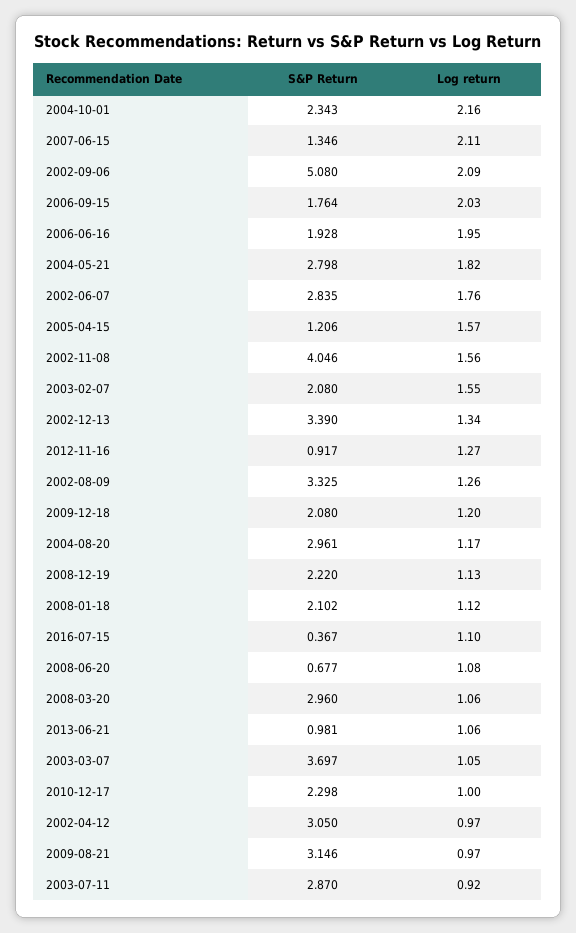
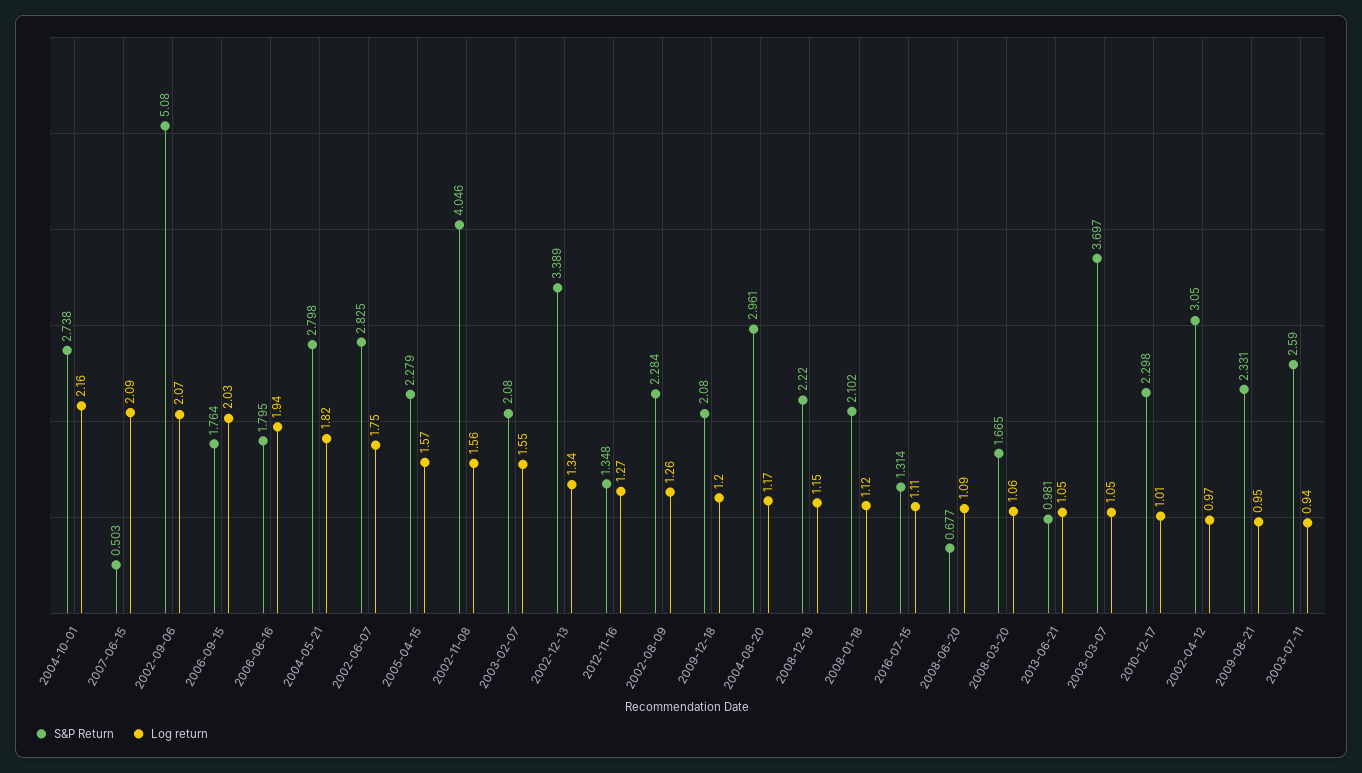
S&P Return, 2004-10-01: 2.343 -> 2.738
S&P Return, 2007-06-15: 1.346 -> 0.503
Log return, 2007-06-15: 2.11 -> 2.09
Log return, 2002-09-06: 2.09 -> 2.07
S&P Return, 2006-06-16: 1.928 -> 1.795
Log return, 2006-06-16: 1.95 -> 1.94
S&P Return, 2002-06-07: 2.835 -> 2.825
Log return, 2002-06-07: 1.76 -> 1.75
S&P Return, 2005-04-15: 1.206 -> 2.279
S&P Return, 2002-12-13: 3.39 -> 3.389
S&P Return, 2012-11-16: 0.917 -> 1.348
S&P Return, 2002-08-09: 3.325 -> 2.284
Log return, 2008-12-19: 1.13 -> 1.15
S&P Return, 2016-07-15: 0.367 -> 1.314
Log return, 2016-07-15: 1.1 -> 1.11
Log return, 2008-06-20: 1.08 -> 1.09
S&P Return, 2008-03-20: 2.96 -> 1.665
Log return, 2013-06-21: 1.06 -> 1.05
Log return, 2010-12-17: 1 -> 1.01
S&P Return, 2009-08-21: 3.146 -> 2.331
Log return, 2009-08-21: 0.97 -> 0.95
S&P Return, 2003-07-11: 2.87 -> 2.59
Log return, 2003-07-11: 0.92 -> 0.94

